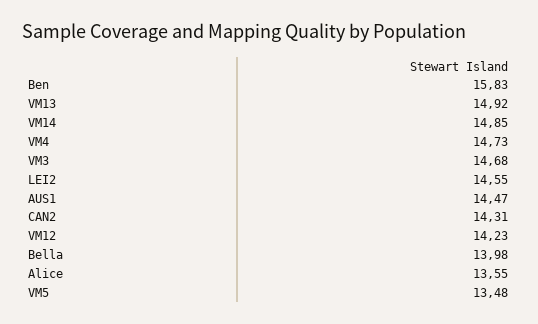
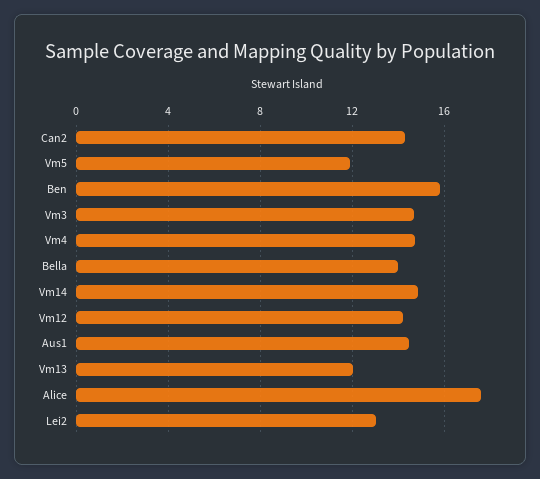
VM13: 14.92 -> 12
LEI2: 14.55 -> 13
Alice: 13.55 -> 17.5
VM5: 13.48 -> 12

